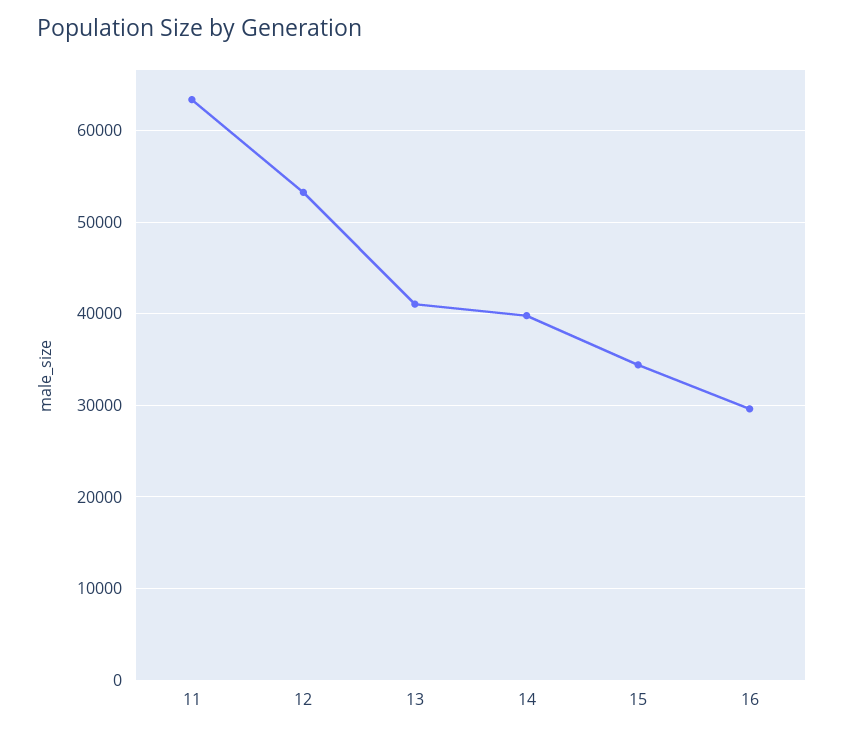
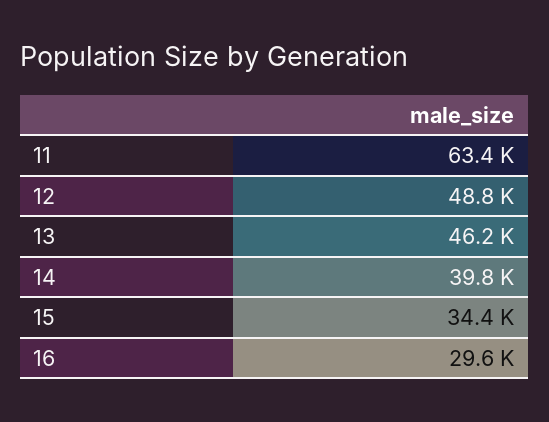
12: 53000 -> 48800
13: 41000 -> 46200

